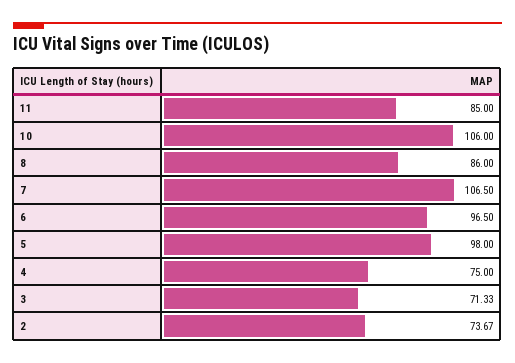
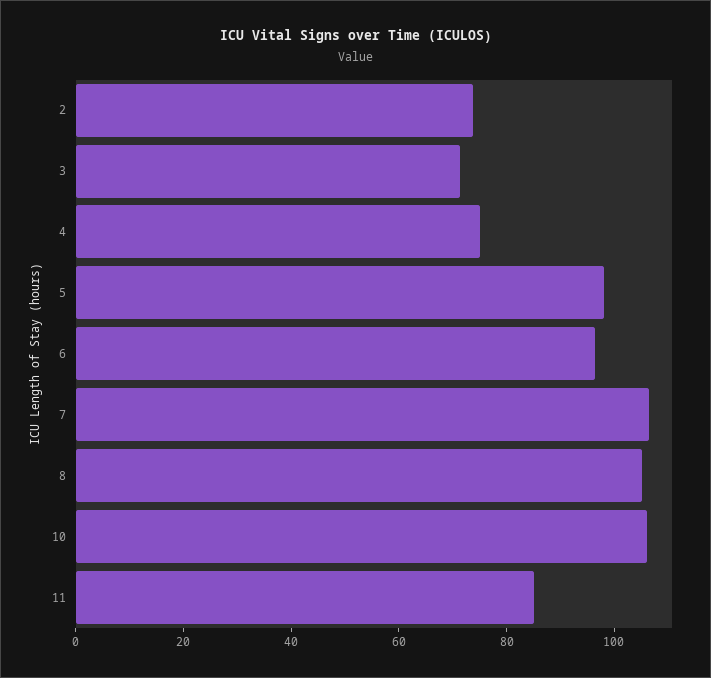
8: 86 -> 105

